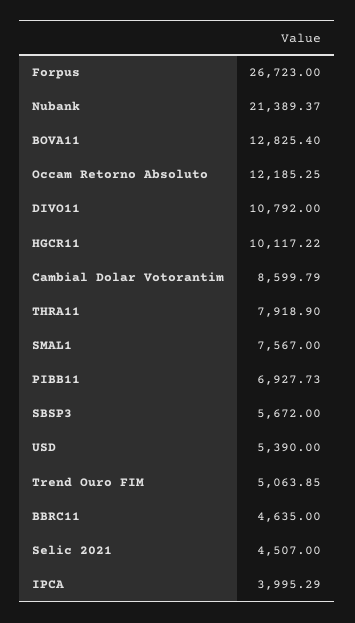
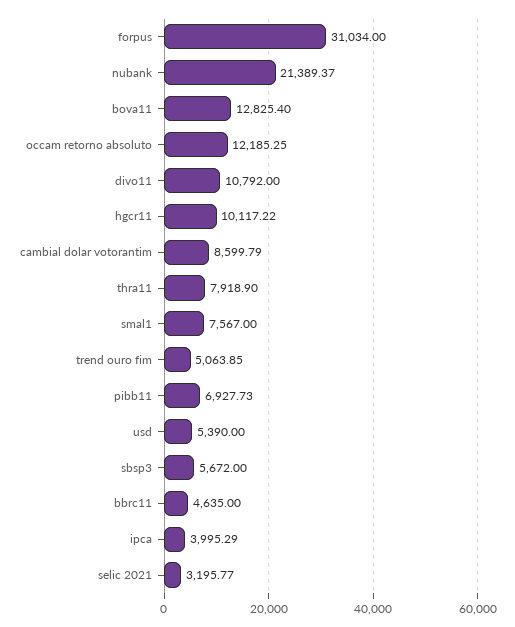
Forpus: 26723 -> 31034
Selic 2021: 4507 -> 3195.77

